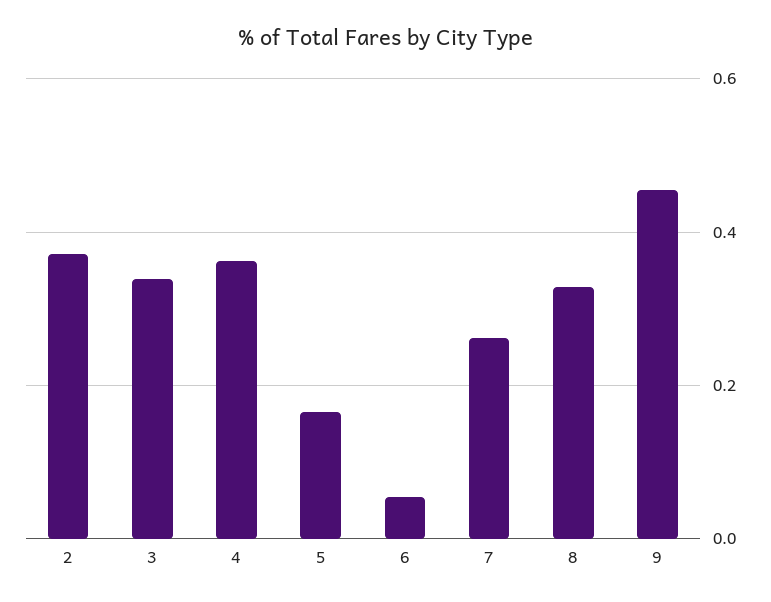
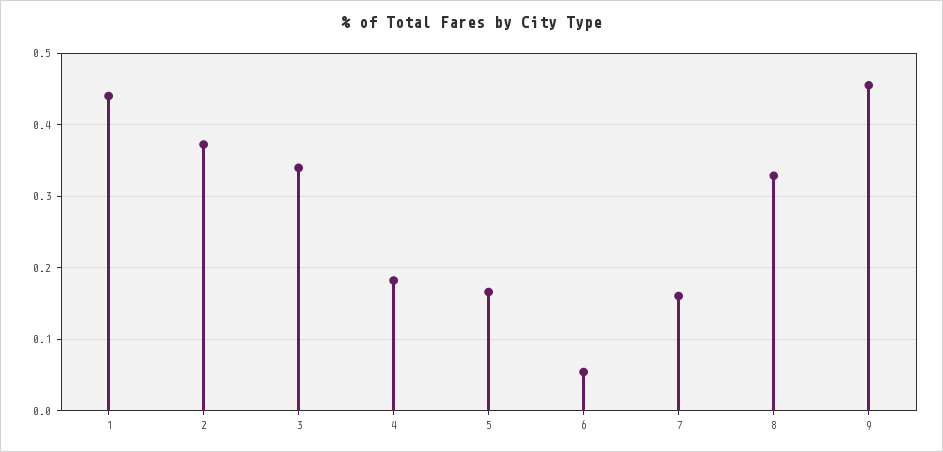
4: 0.36 -> 0.18
7: 0.26 -> 0.16
1: none -> 0.44

